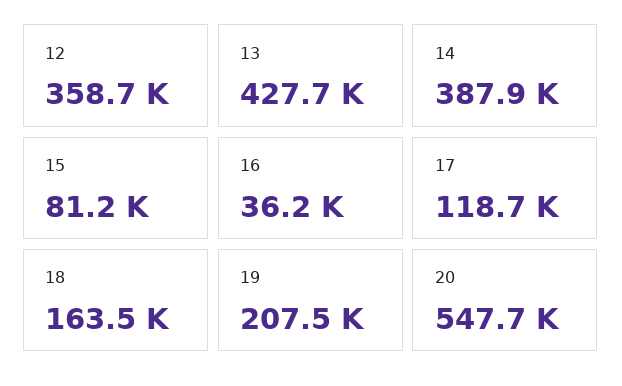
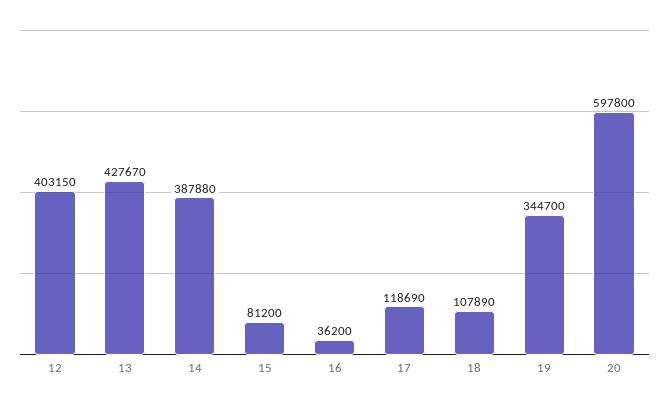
12: 358700 -> 403150
18: 163500 -> 107890
19: 207500 -> 344700
20: 547700 -> 597800

